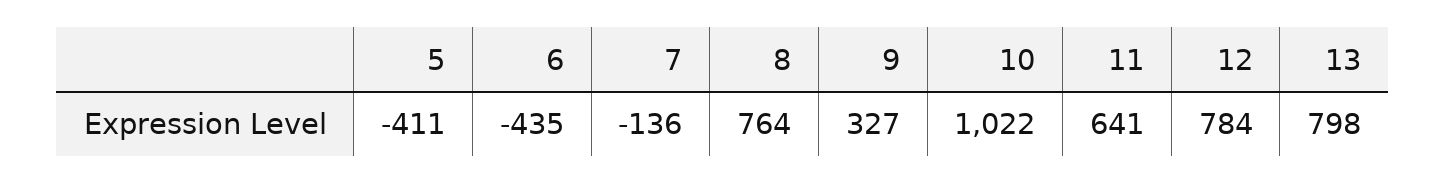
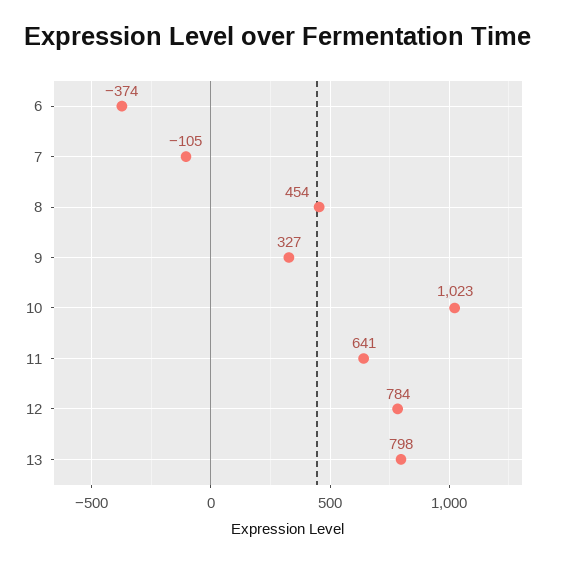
5: -411 -> none
6: -435 -> -374
7: -136 -> -105
8: 764 -> 454
10: 1022 -> 1023

